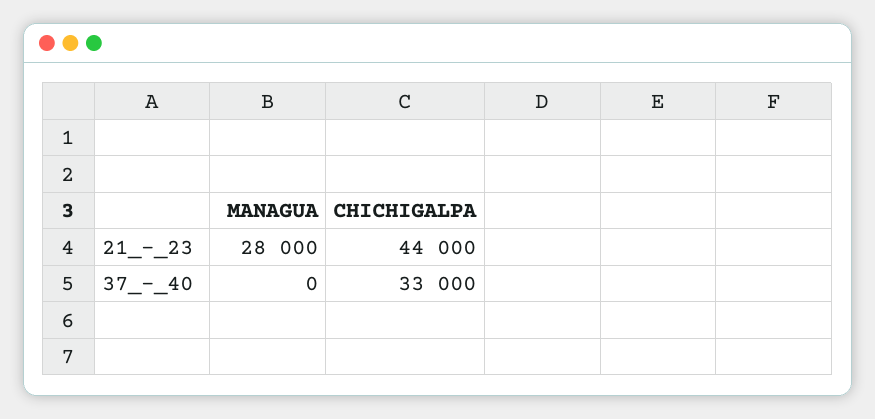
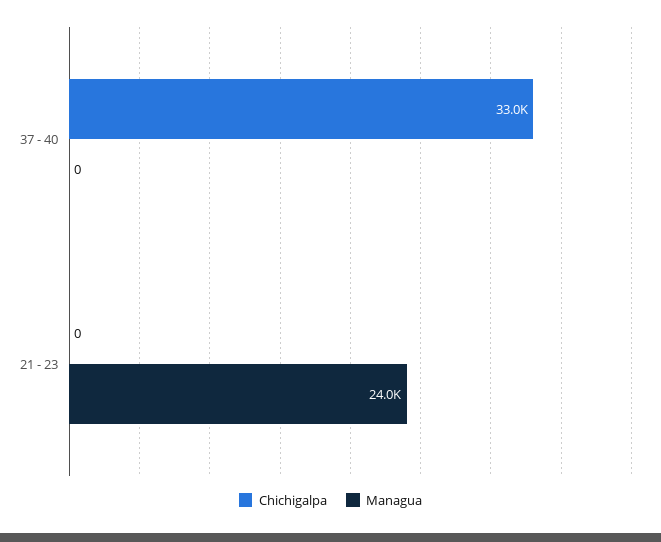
MANAGUA, 21_-_23: 28000 -> 24000
CHICHIGALPA, 21_-_23: 44000 -> 0

